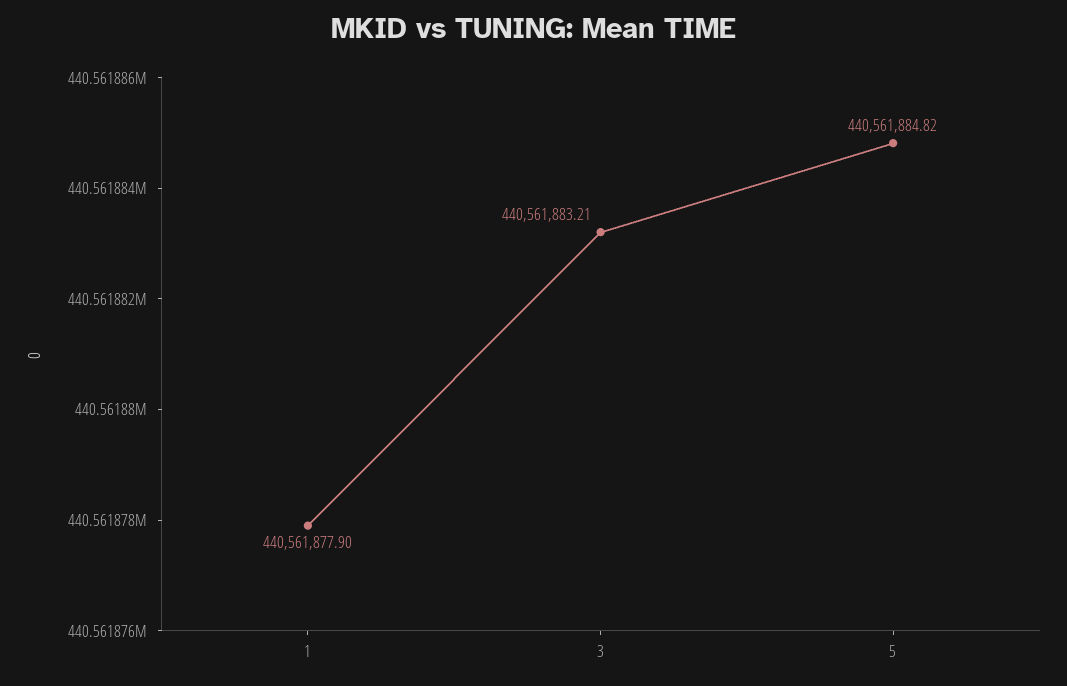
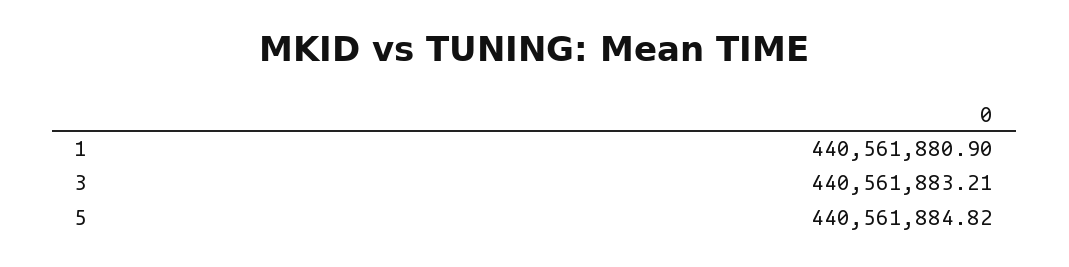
1: 440561877.9 -> 440561880.9

